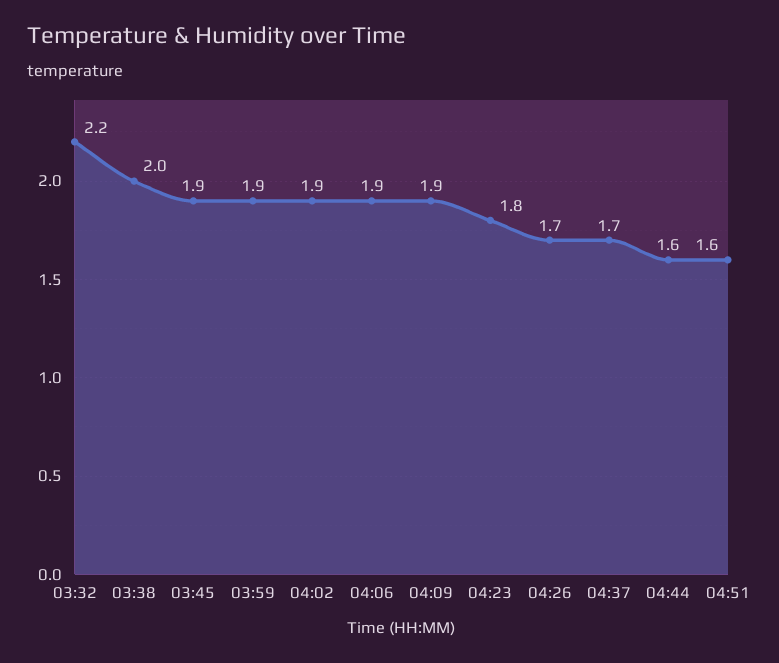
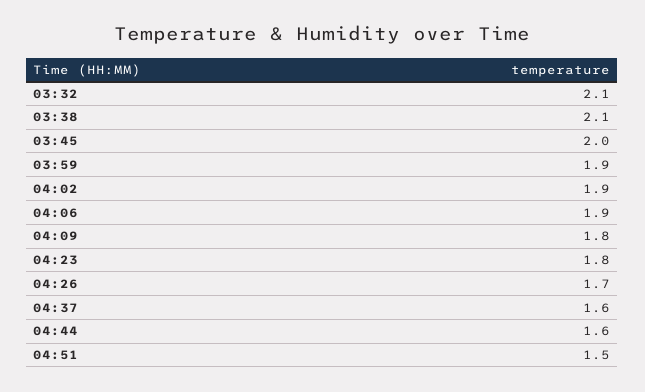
03:32: 2.2 -> 2.1
03:38: 2 -> 2.1
03:45: 1.9 -> 2
04:09: 1.9 -> 1.8
04:37: 1.7 -> 1.6
04:51: 1.6 -> 1.5

